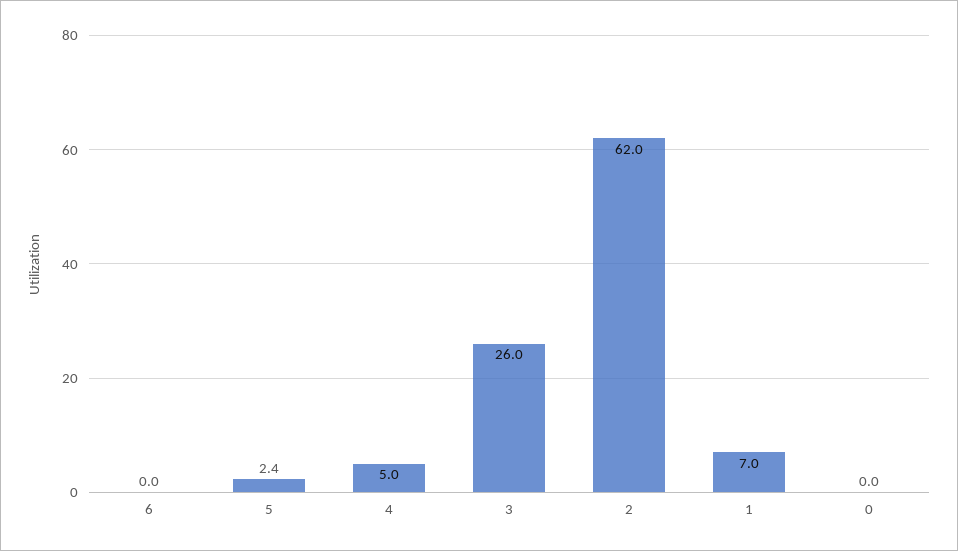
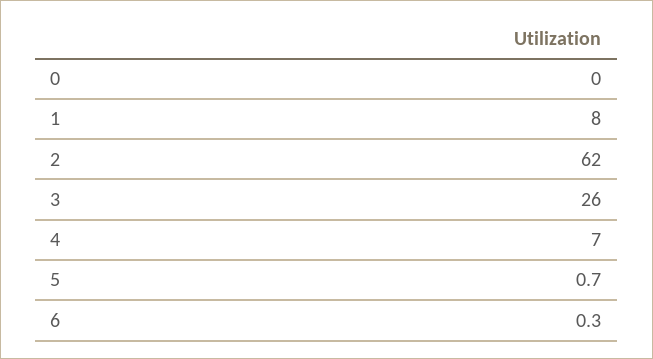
6: 0 -> 0.3
5: 2.4 -> 0.7
4: 5 -> 7
1: 7 -> 8

